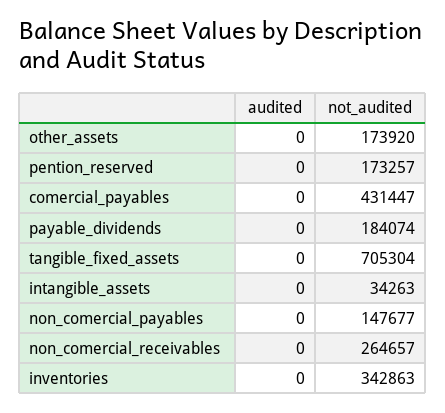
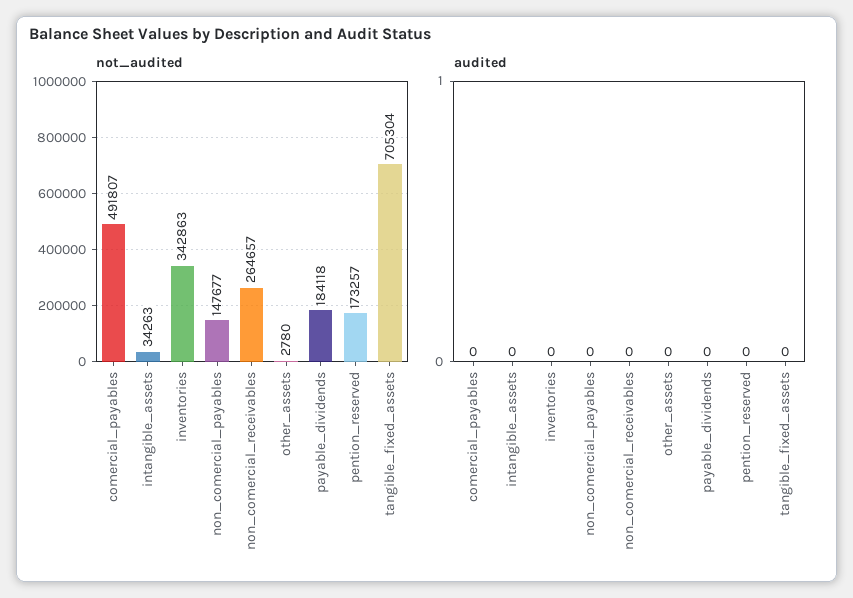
not_audited, other_assets: 173920 -> 2780
not_audited, comercial_payables: 431447 -> 491807
not_audited, payable_dividends: 184074 -> 184118

